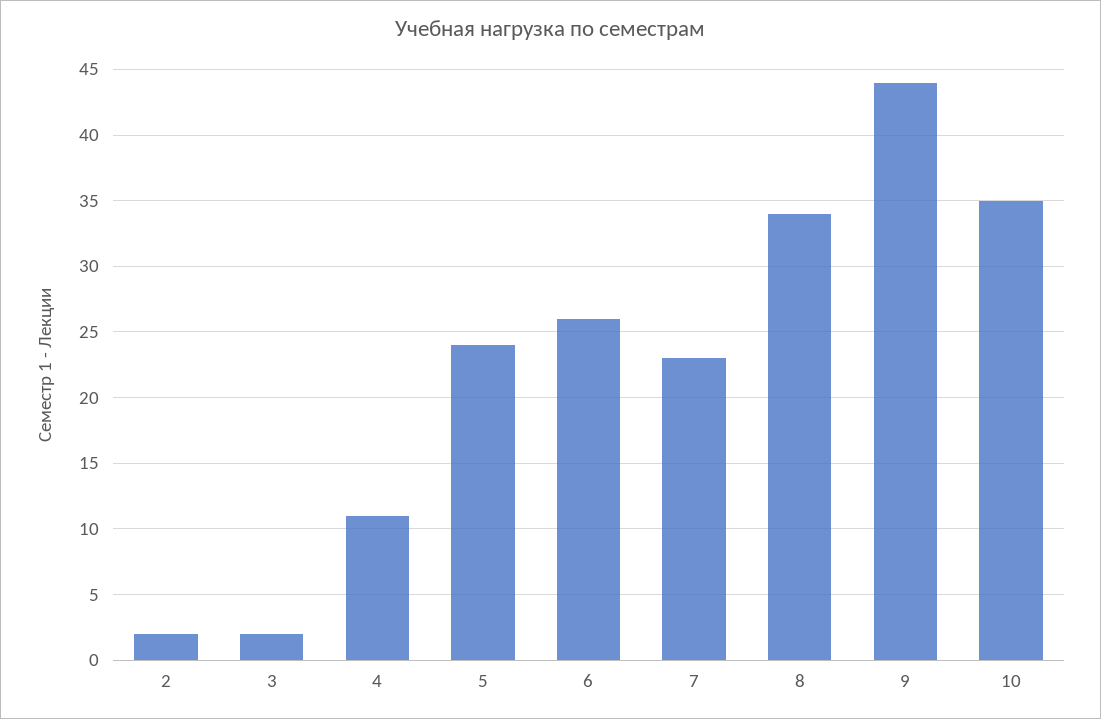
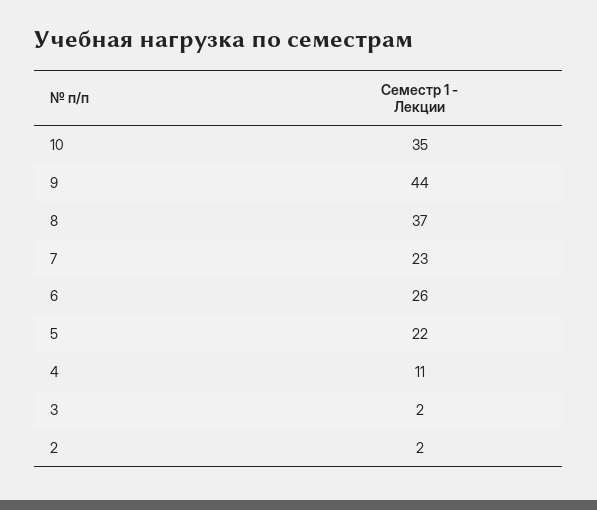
5: 24 -> 22
8: 34 -> 37

